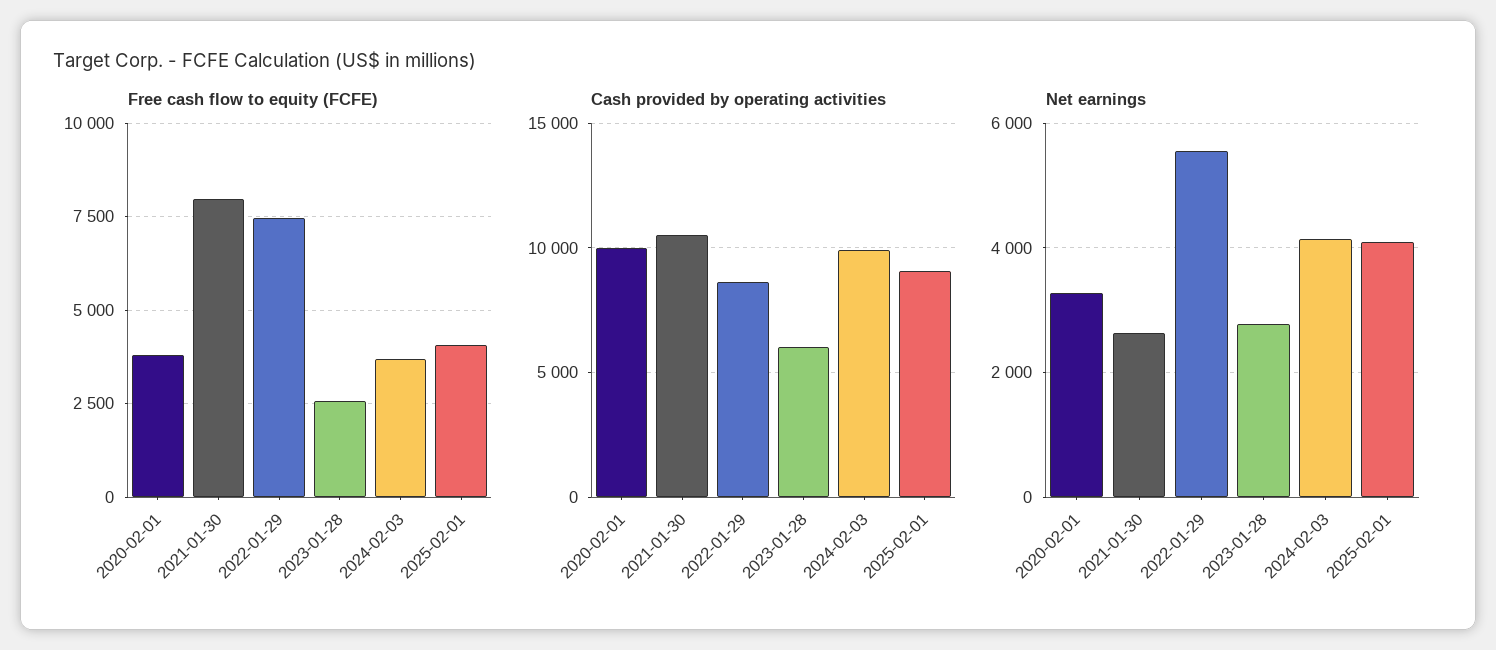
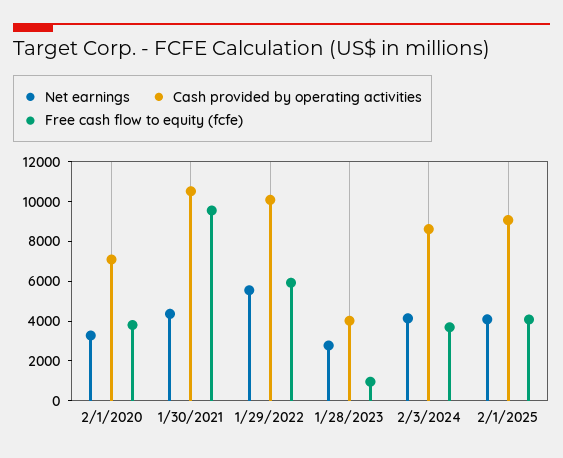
Free cash flow to equity (FCFE), 2021-01-30: 8000 -> 9500
Free cash flow to equity (FCFE), 2022-01-29: 7500 -> 6000
Free cash flow to equity (FCFE), 2023-01-28: 2500 -> 1000
Cash provided by operating activities, 2020-02-01: 10000 -> 7000
Cash provided by operating activities, 2022-01-29: 8500 -> 10000
Cash provided by operating activities, 2023-01-28: 6000 -> 4000
Cash provided by operating activities, 2024-02-03: 10000 -> 8500
Net earnings, 2021-01-30: 2600 -> 4500

